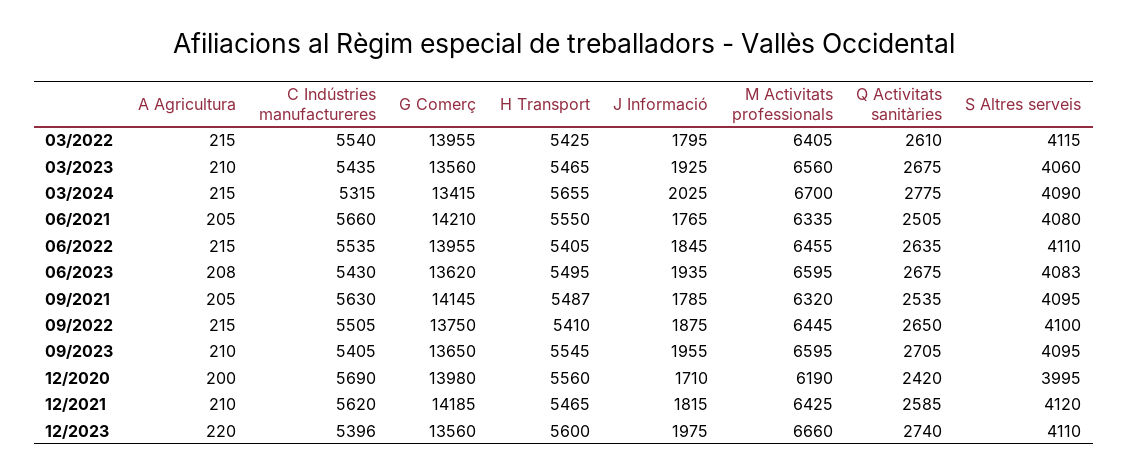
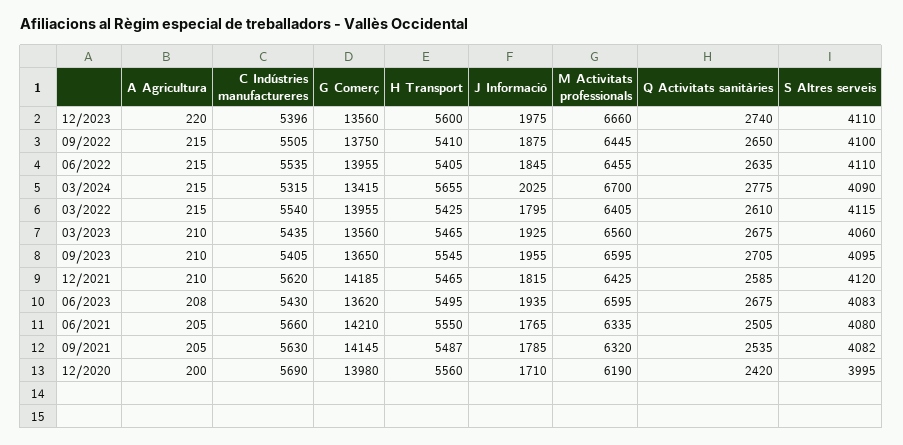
S Altres serveis, 09/2021: 4095 -> 4082

